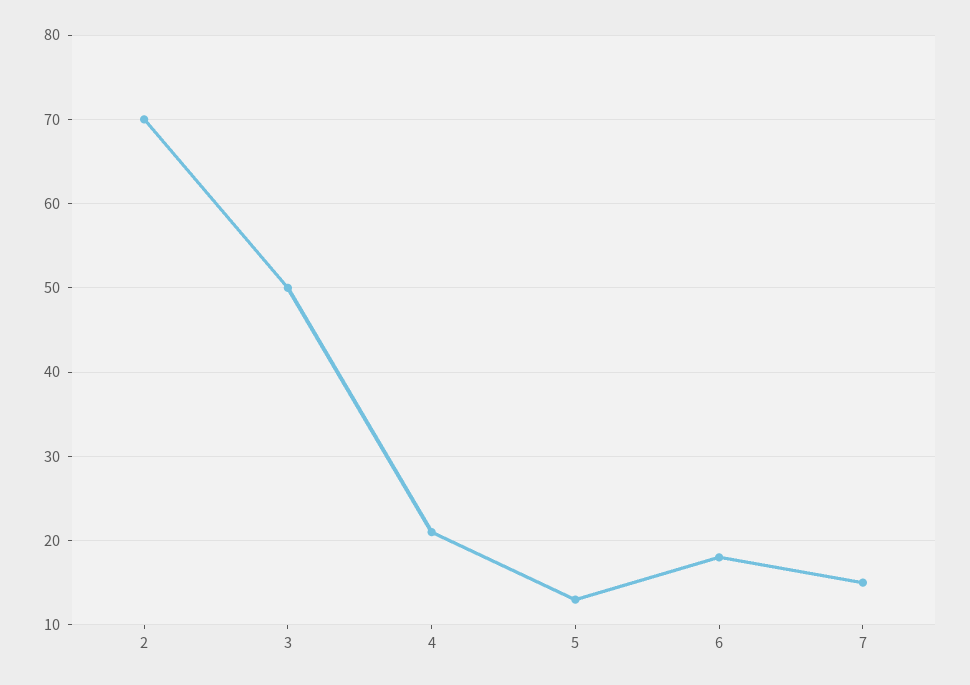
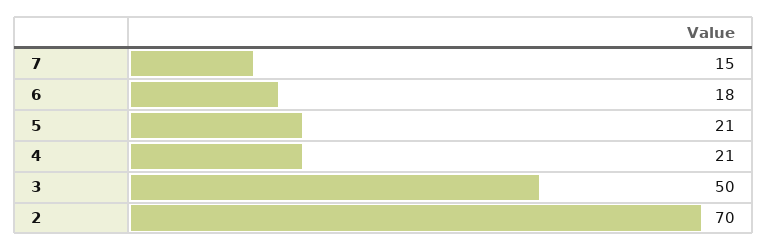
5: 13 -> 21

